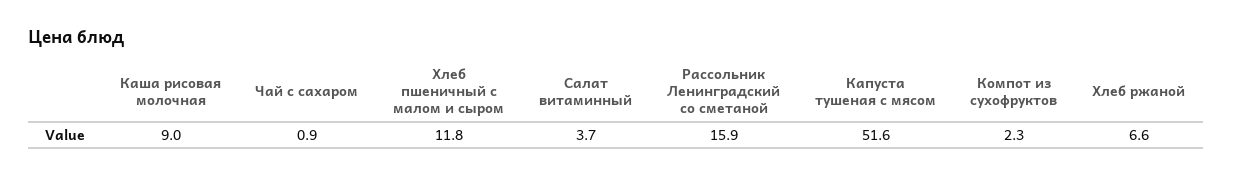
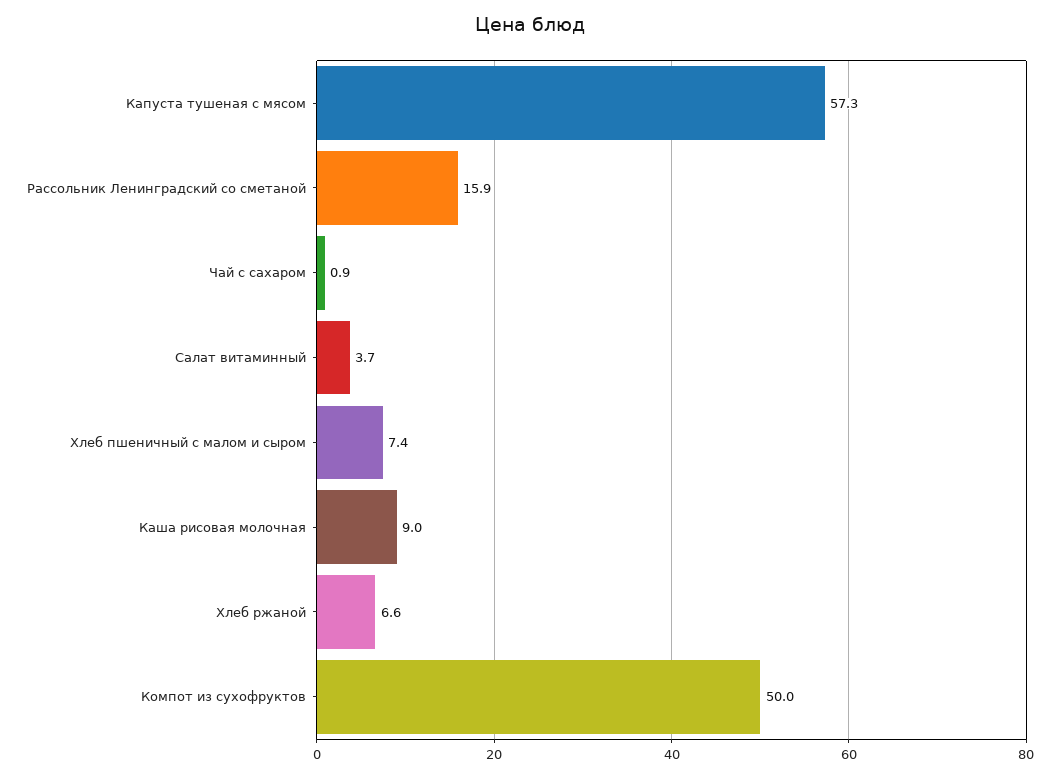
Хлеб пшеничный с малом и сыром: 11.8 -> 7.4
Капуста тушеная с мясом: 51.6 -> 57.3
Компот из сухофруктов: 2.3 -> 50

